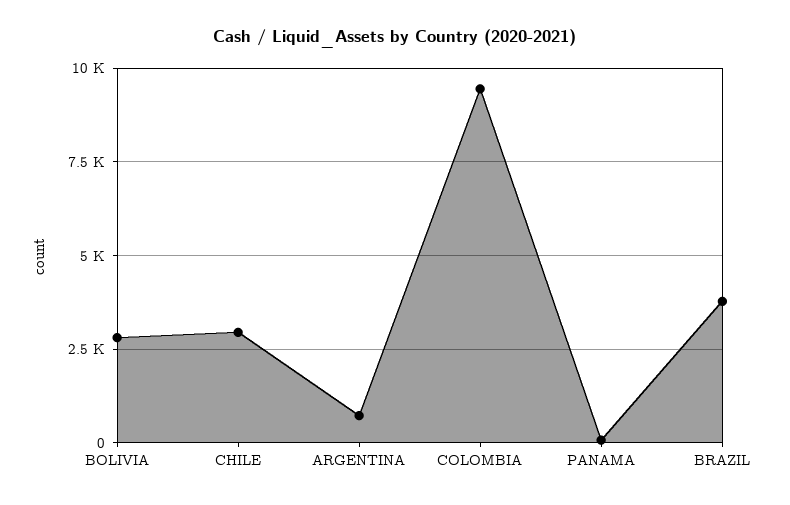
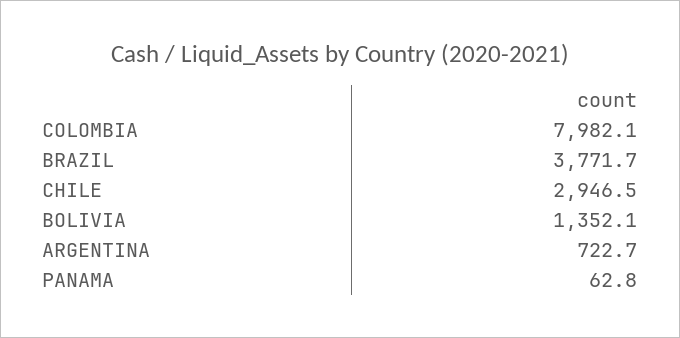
BOLIVIA: 2750 -> 1352.1
COLOMBIA: 9500 -> 7982.1

